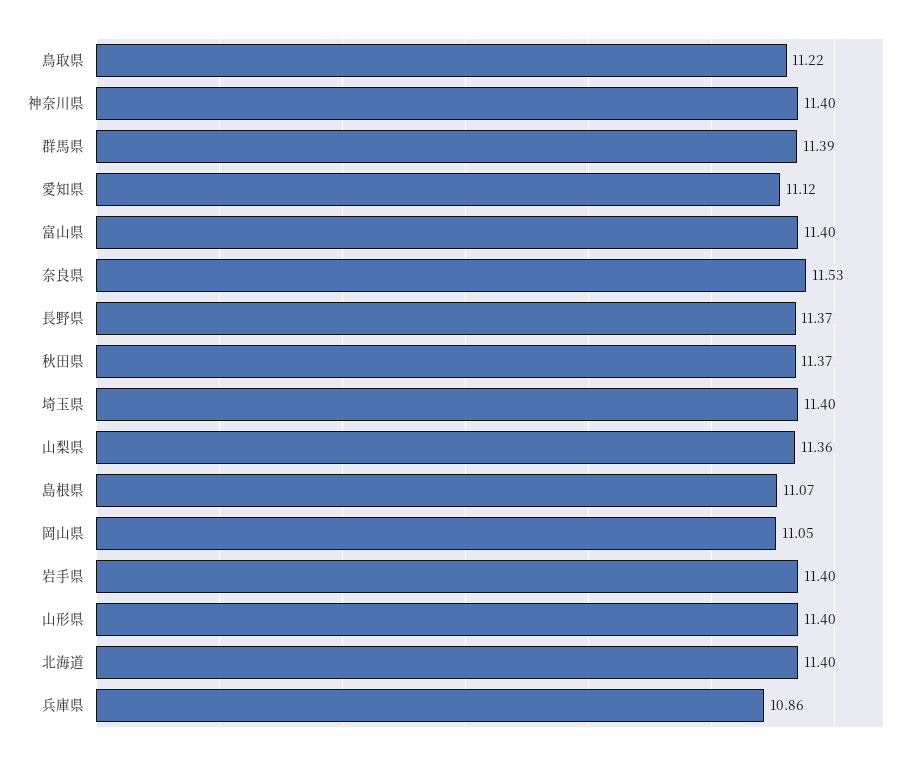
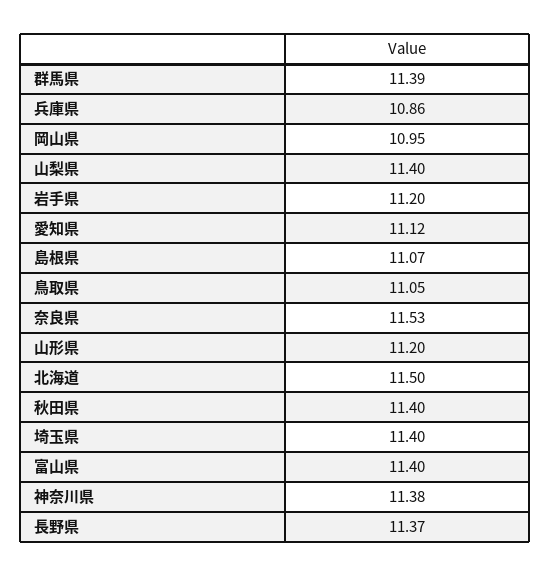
鳥取県: 11.22 -> 11.05
神奈川県: 11.4 -> 11.38
秋田県: 11.37 -> 11.4
山梨県: 11.36 -> 11.4
岡山県: 11.05 -> 10.95
岩手県: 11.4 -> 11.2
山形県: 11.4 -> 11.2
北海道: 11.4 -> 11.5

